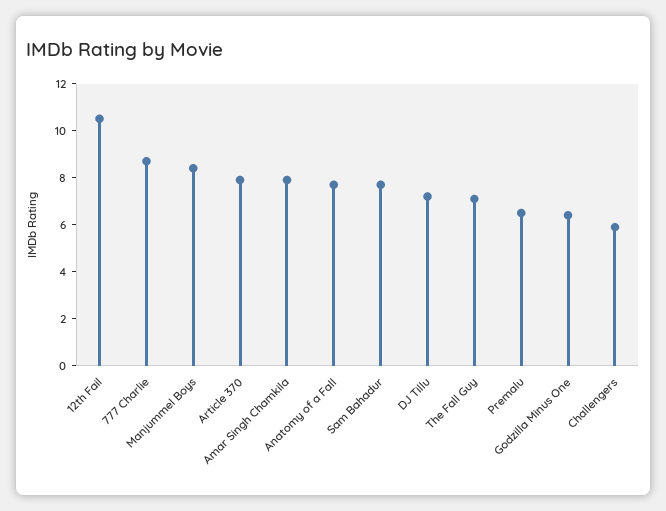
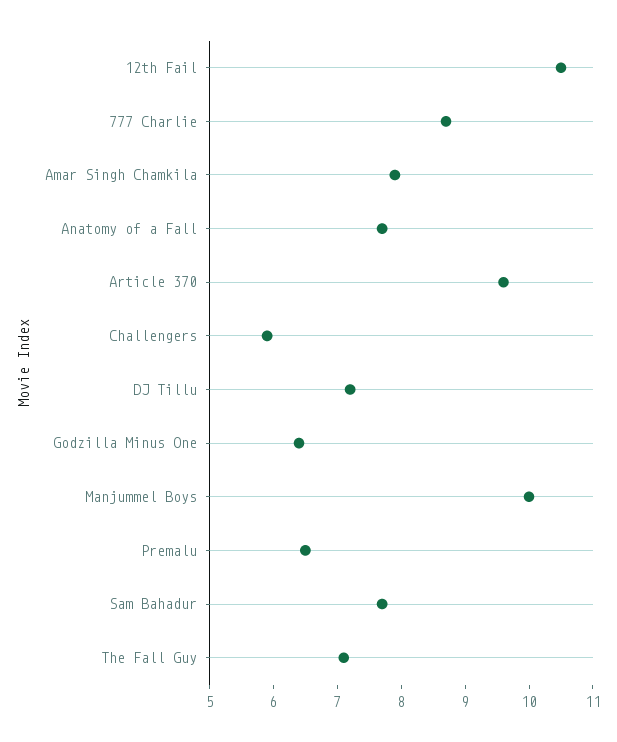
Manjummel Boys: 8.5 -> 10
Article 370: 8 -> 9.5

